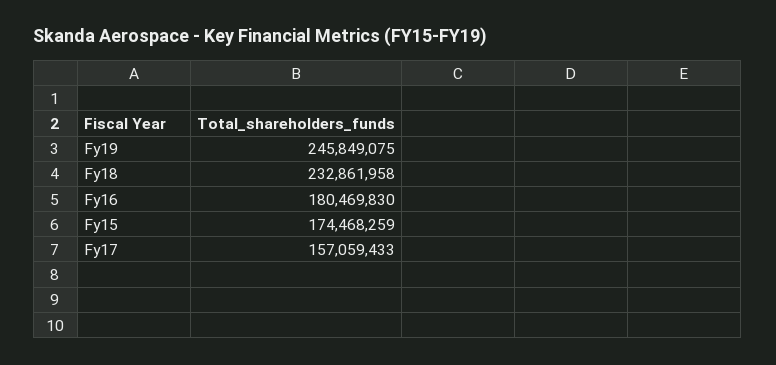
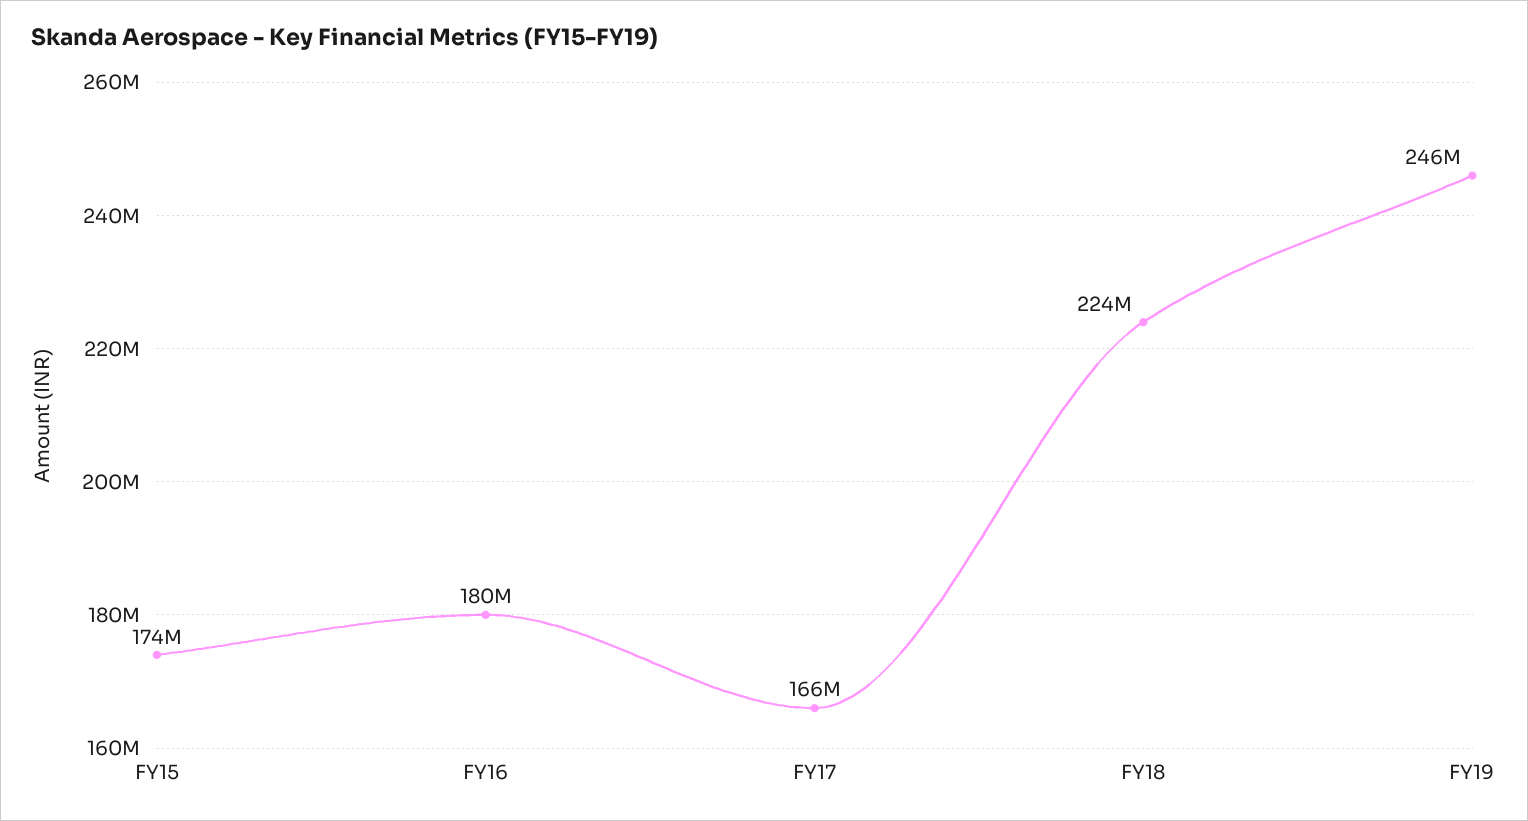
Fy18: 232861958 -> 224000000
Fy17: 157059433 -> 166000000

